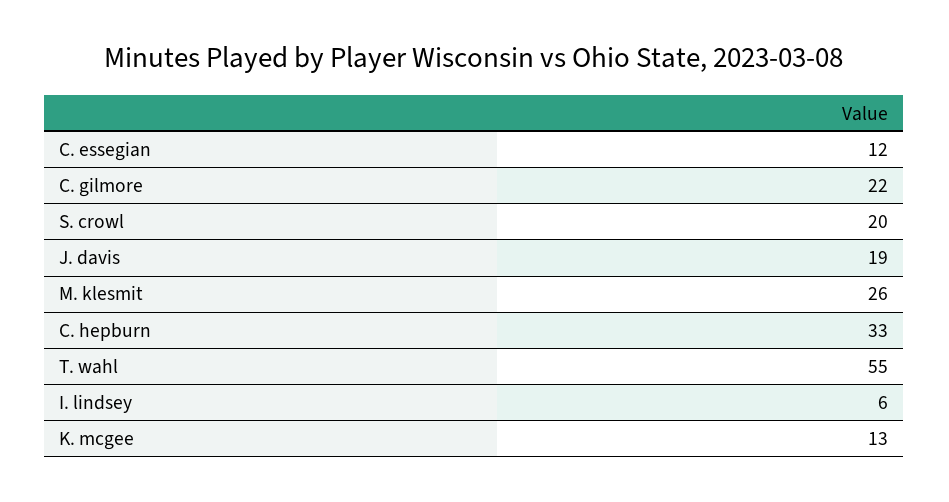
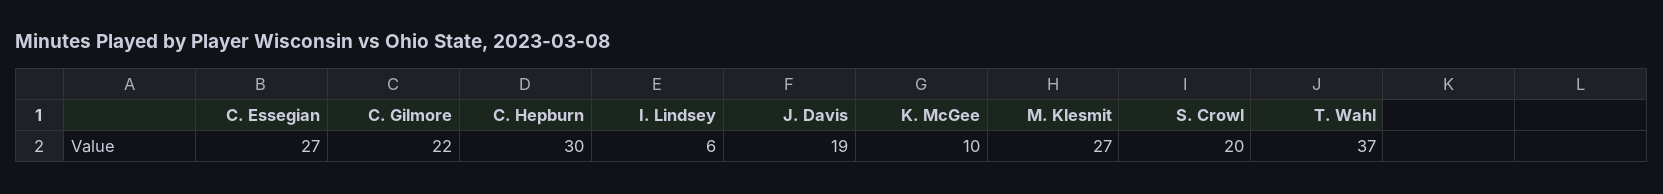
C. essegian: 12 -> 27
M. klesmit: 26 -> 27
C. hepburn: 33 -> 30
T. wahl: 55 -> 37
K. mcgee: 13 -> 10

